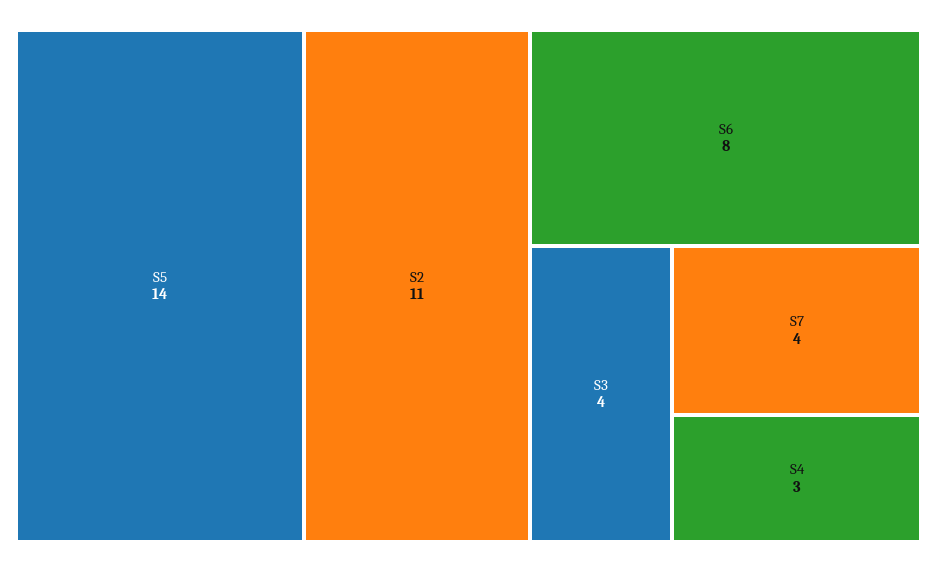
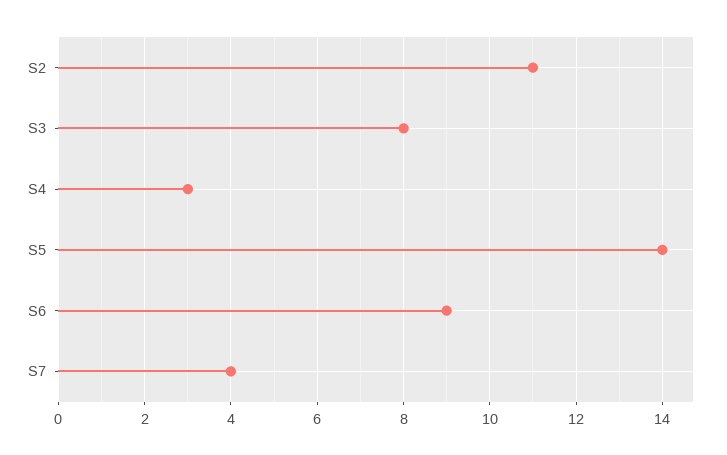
S6: 8 -> 9
S3: 4 -> 8

